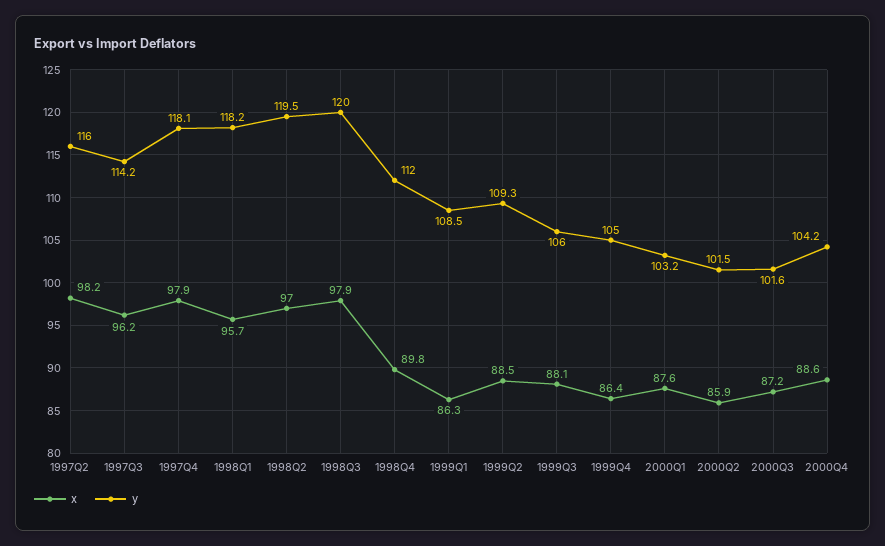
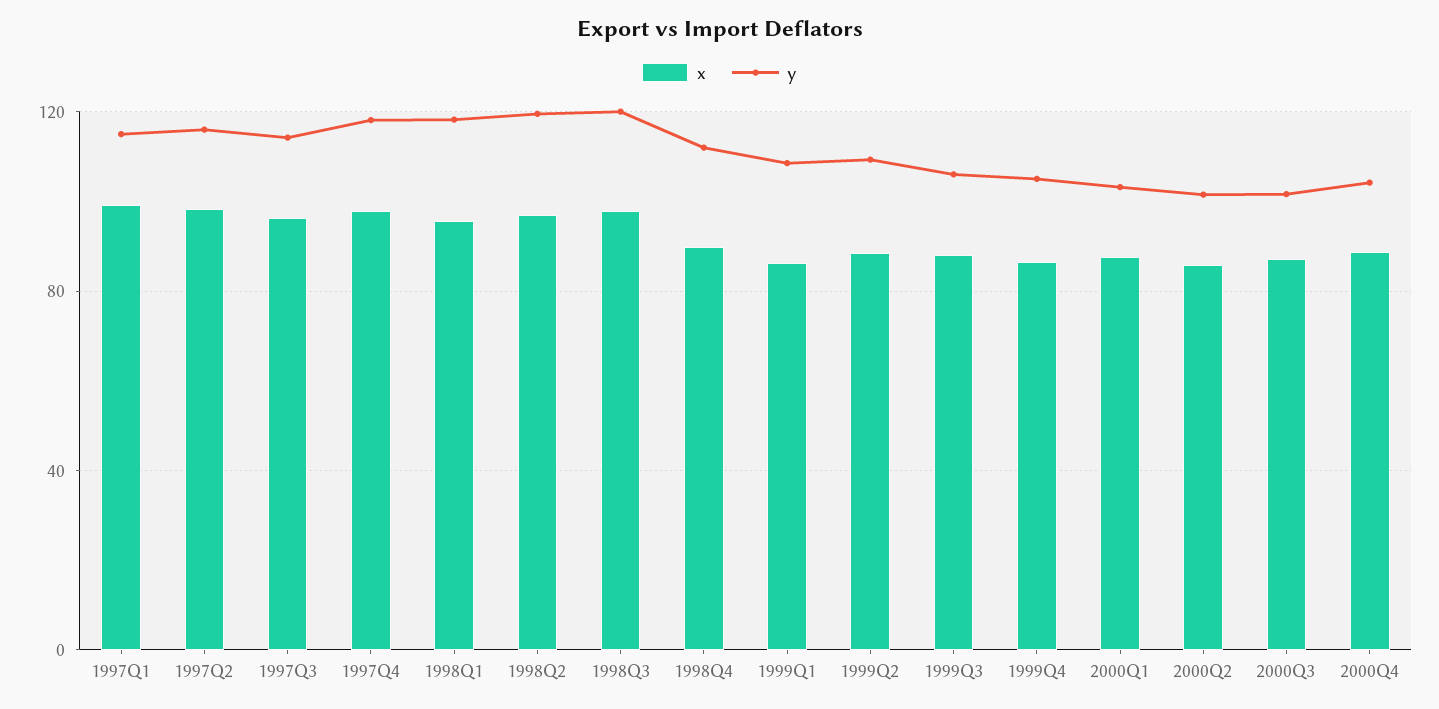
x, 1997Q1: none -> 100
y, 1997Q1: none -> 115

